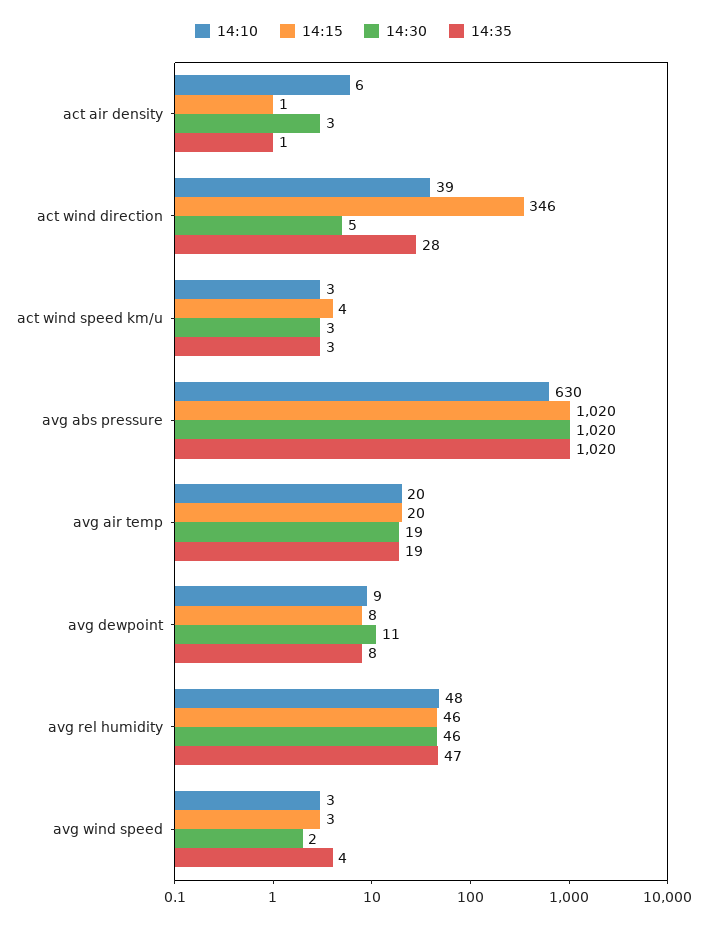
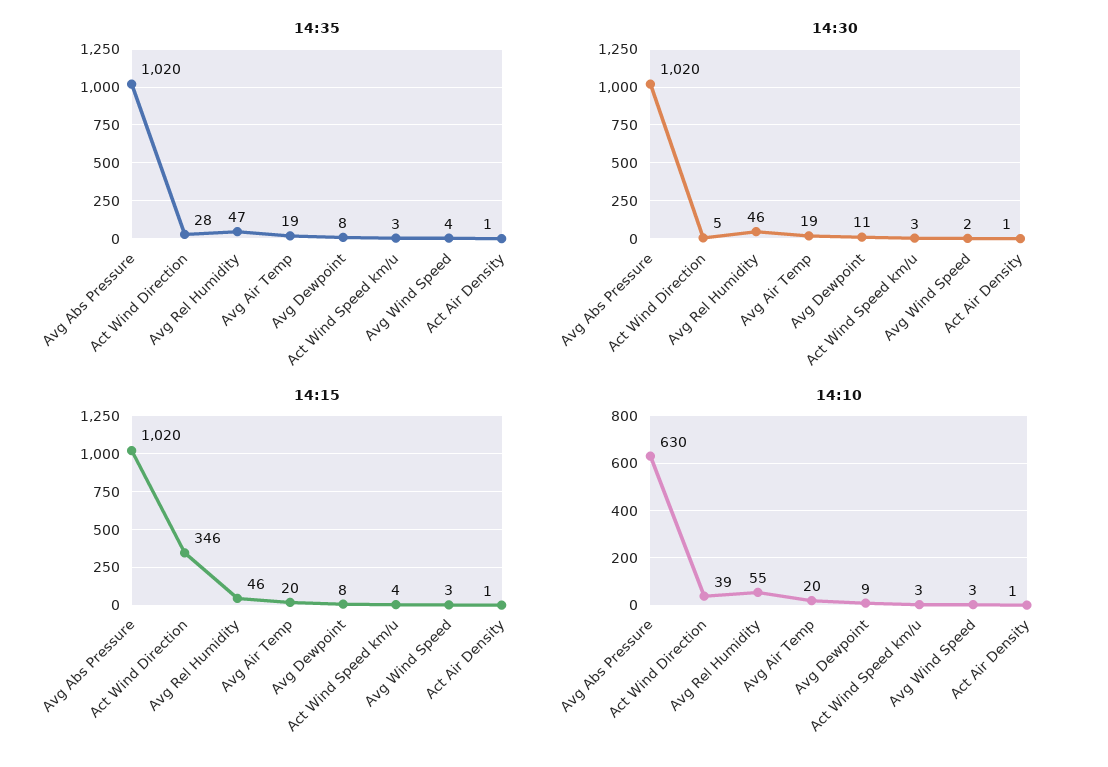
14:10, act air density: 6 -> 1
14:30, act air density: 3 -> 1
14:10, avg rel humidity: 48 -> 55

